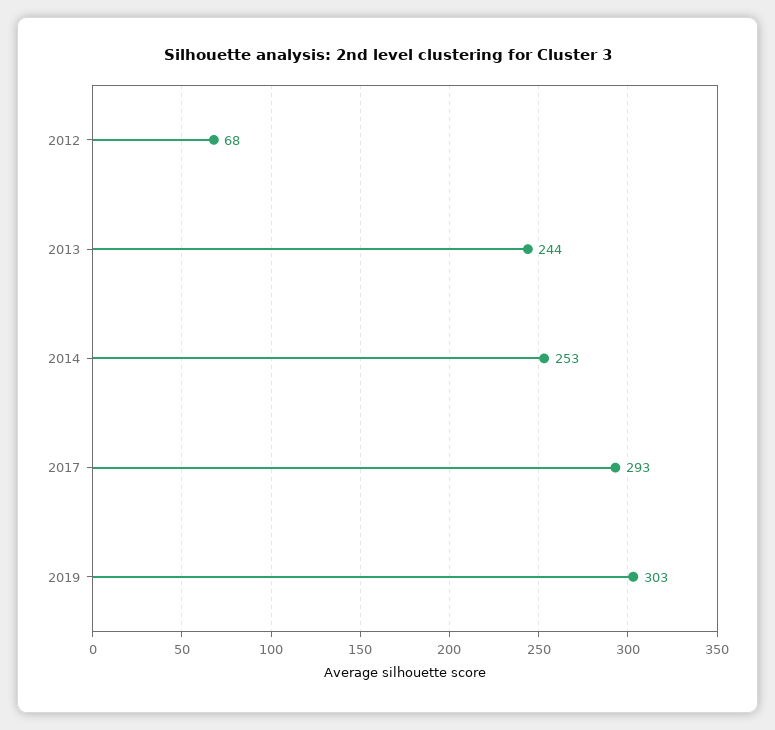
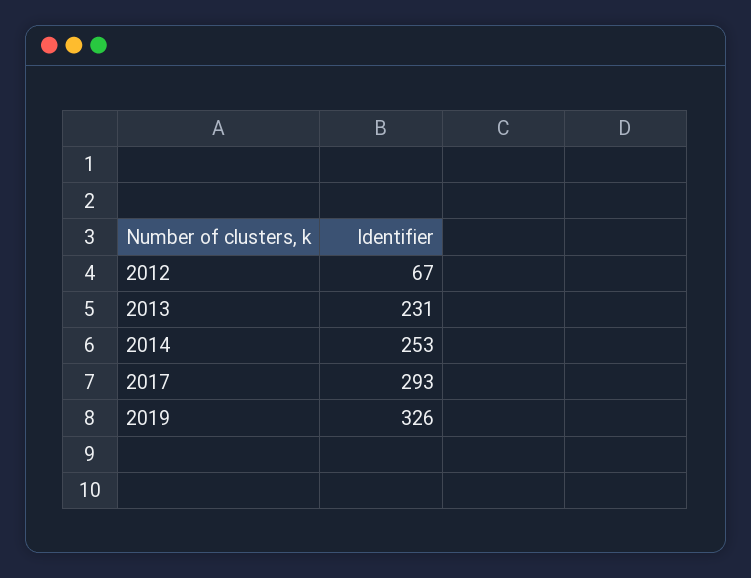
2012: 68 -> 67
2013: 244 -> 231
2019: 303 -> 326

